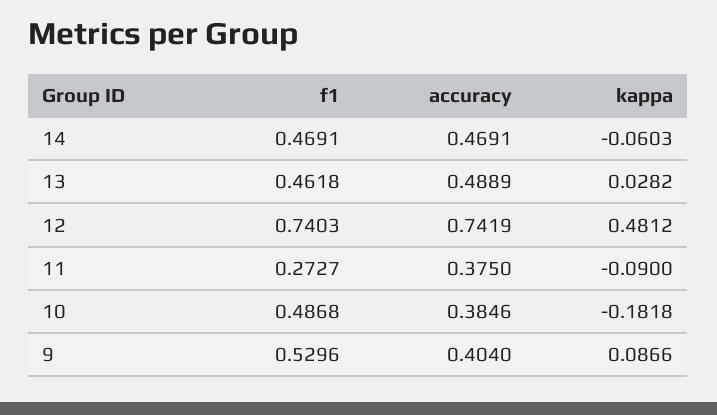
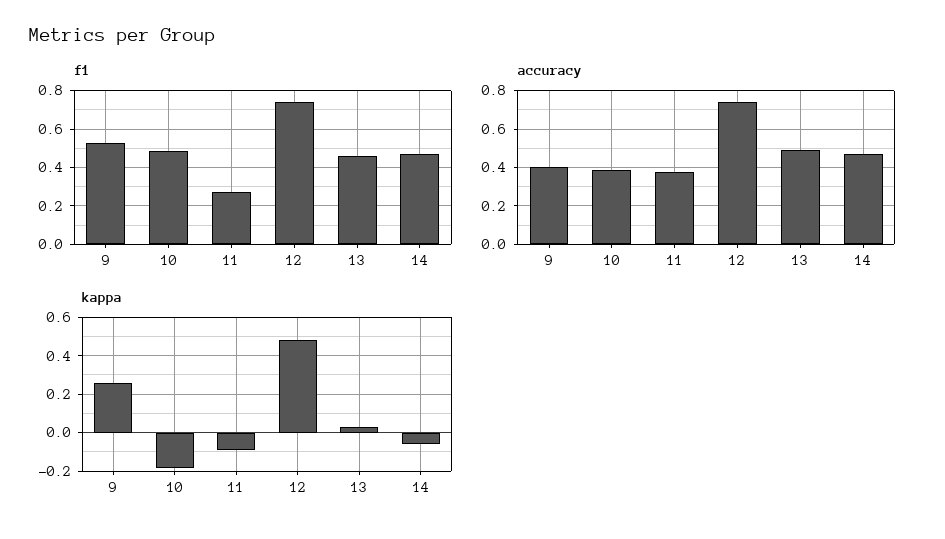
kappa, 9: 0.0866 -> 0.25

